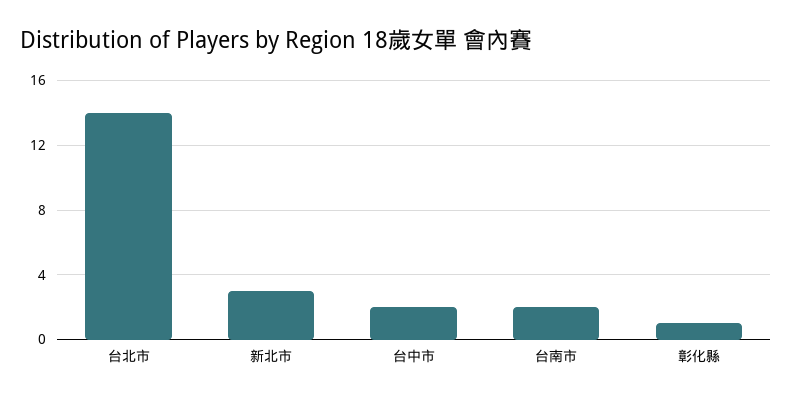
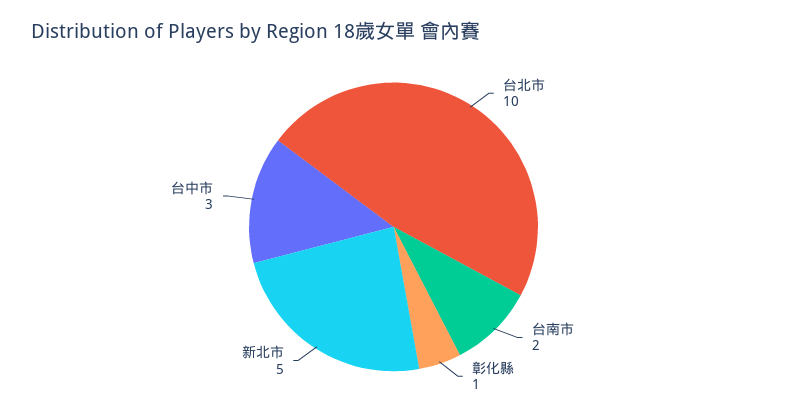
台北市: 14 -> 10
新北市: 3 -> 5
台中市: 2 -> 3

